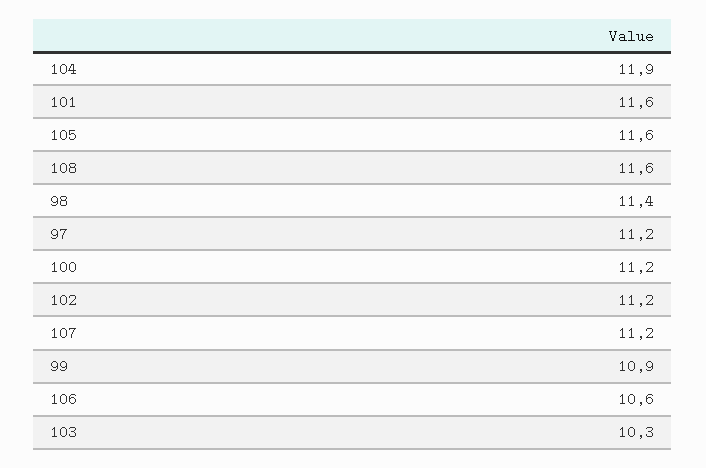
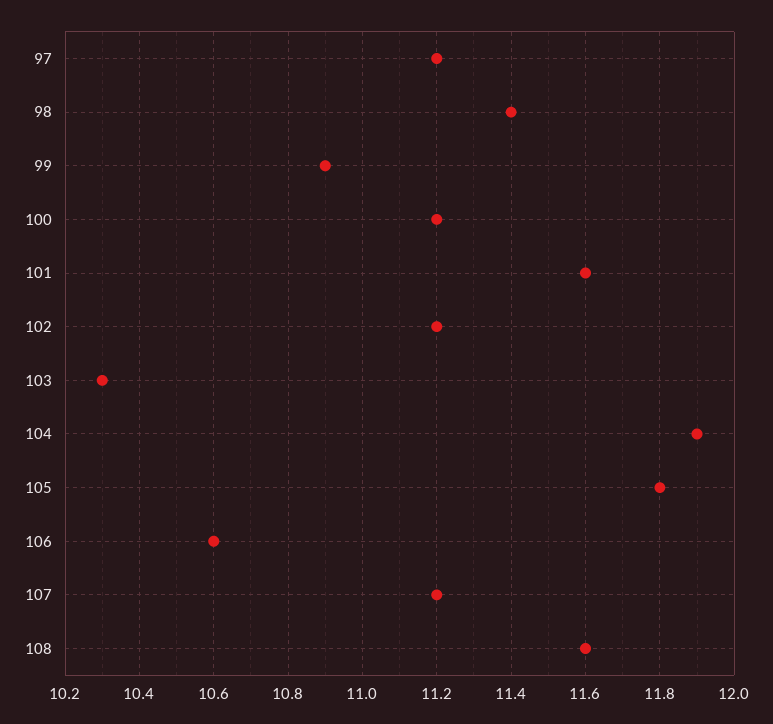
105: 11.6 -> 11.8

